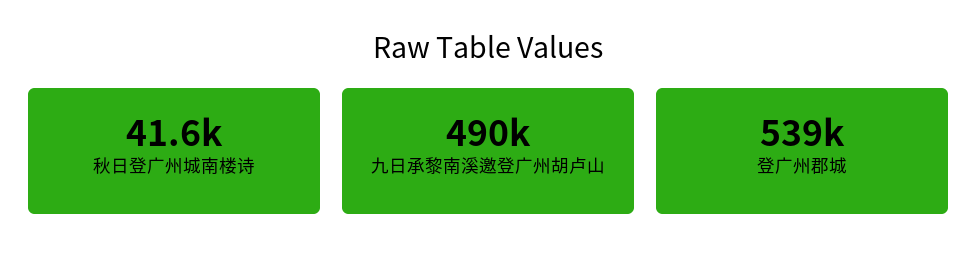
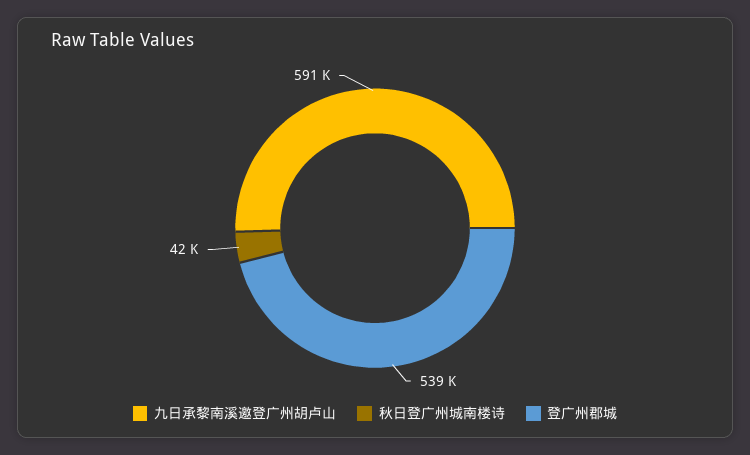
九日承黎南溪邀登广州胡卢山: 490000 -> 591000

